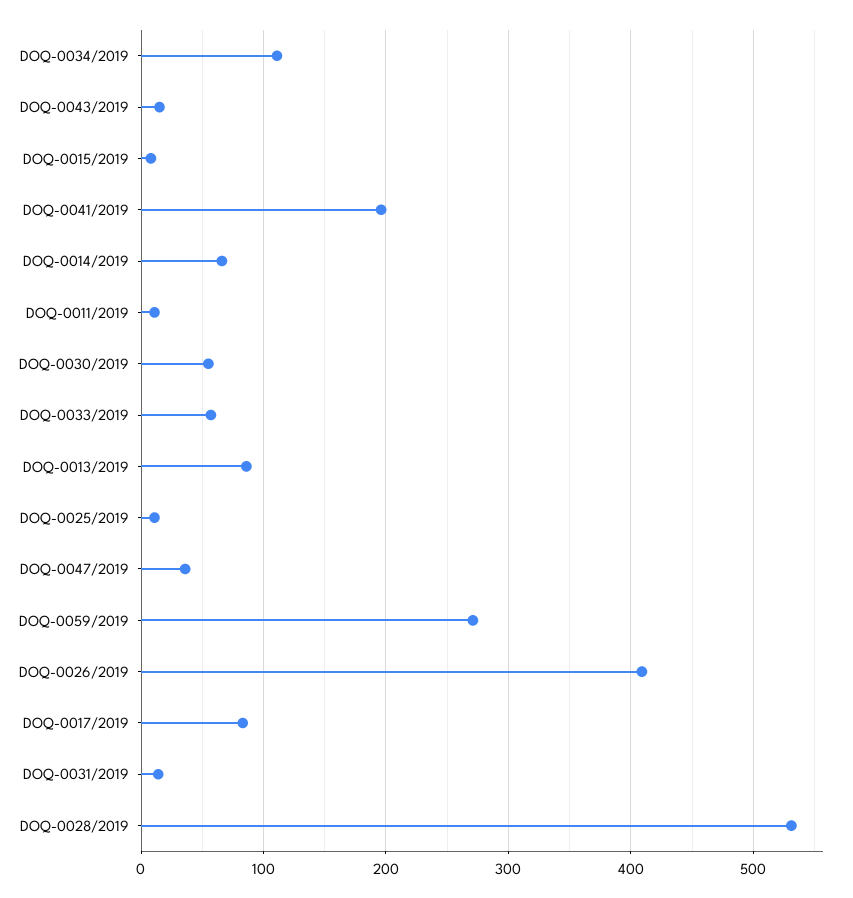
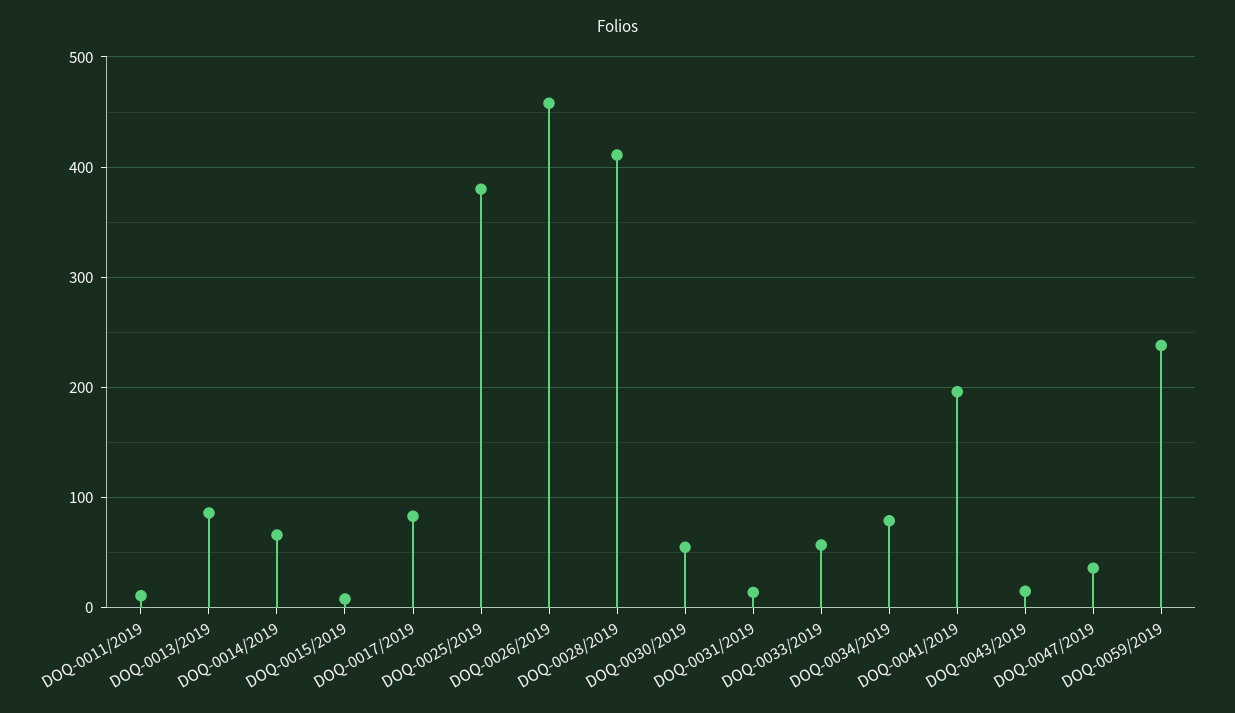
DOQ-0034/2019: 110 -> 80
DOQ-0025/2019: 10 -> 380
DOQ-0059/2019: 270 -> 240
DOQ-0026/2019: 410 -> 460
DOQ-0028/2019: 530 -> 410

